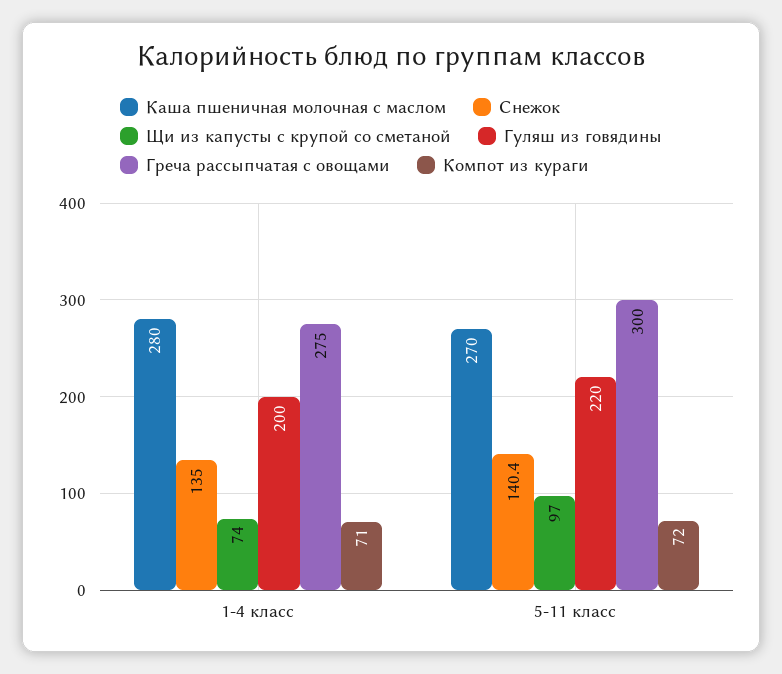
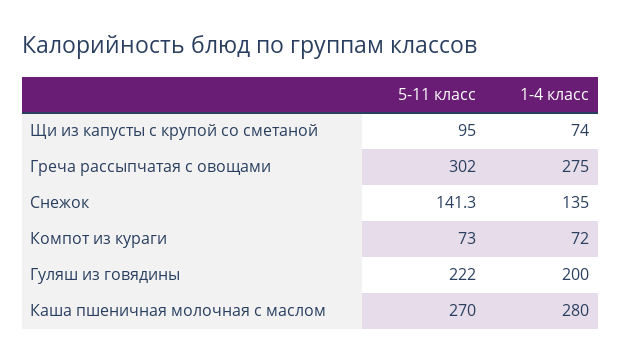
Компот из кураги, 1-4 класс: 71 -> 72
Снежок, 5-11 класс: 140.4 -> 141.3
Щи из капусты с крупой со сметаной, 5-11 класс: 97 -> 95
Гуляш из говядины, 5-11 класс: 220 -> 222
Греча рассыпчатая с овощами, 5-11 класс: 300 -> 302
Компот из кураги, 5-11 класс: 72 -> 73

